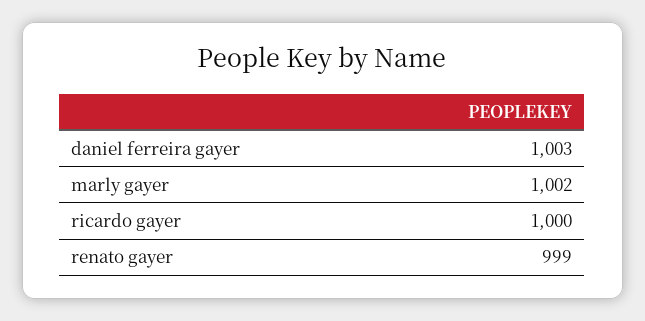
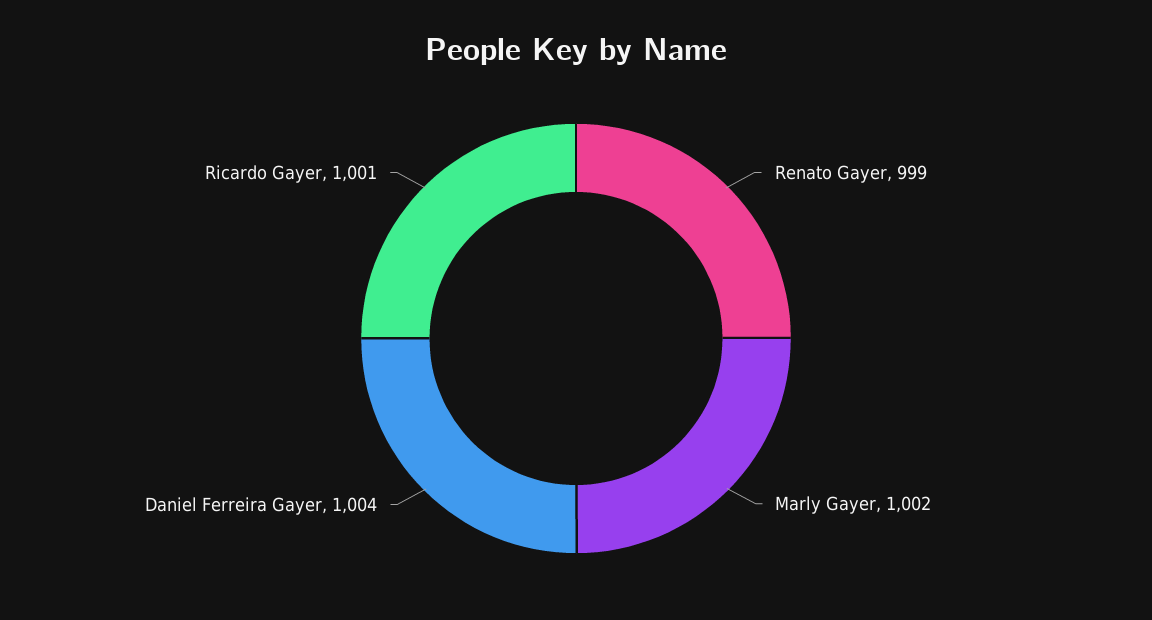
daniel ferreira gayer: 1003 -> 1004
ricardo gayer: 1000 -> 1001

